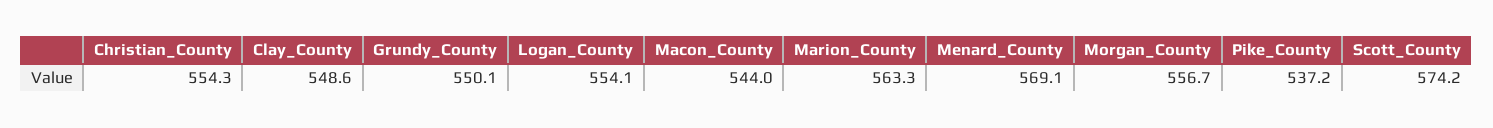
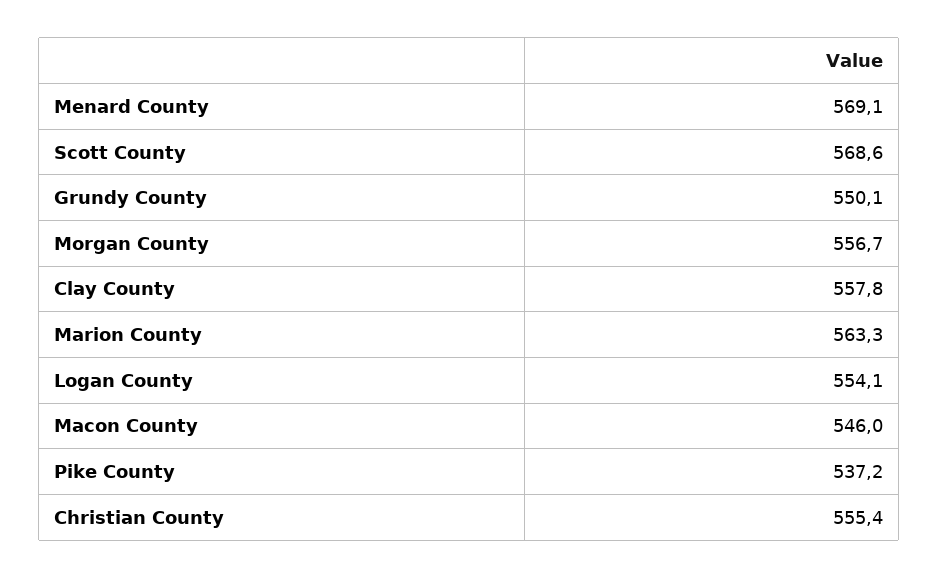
Christian_County: 554.3 -> 555.4
Clay_County: 548.6 -> 557.8
Macon_County: 544 -> 546
Scott_County: 574.2 -> 568.6

